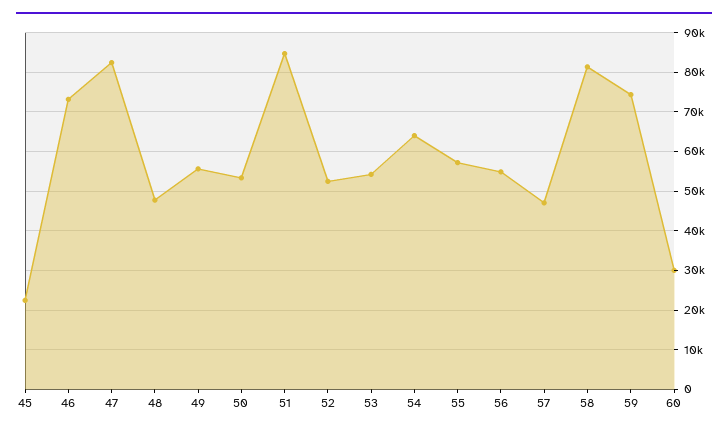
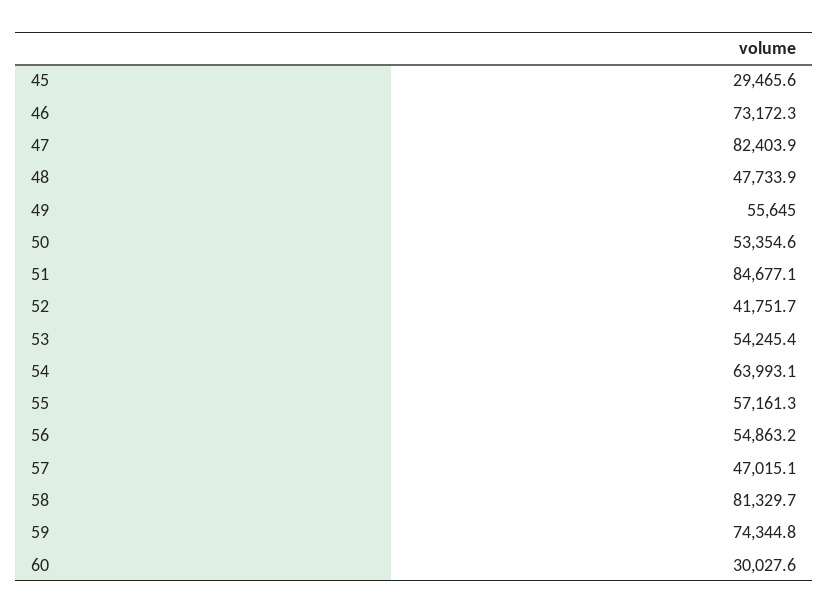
45: 22000 -> 29465.6
52: 52000 -> 41751.7

